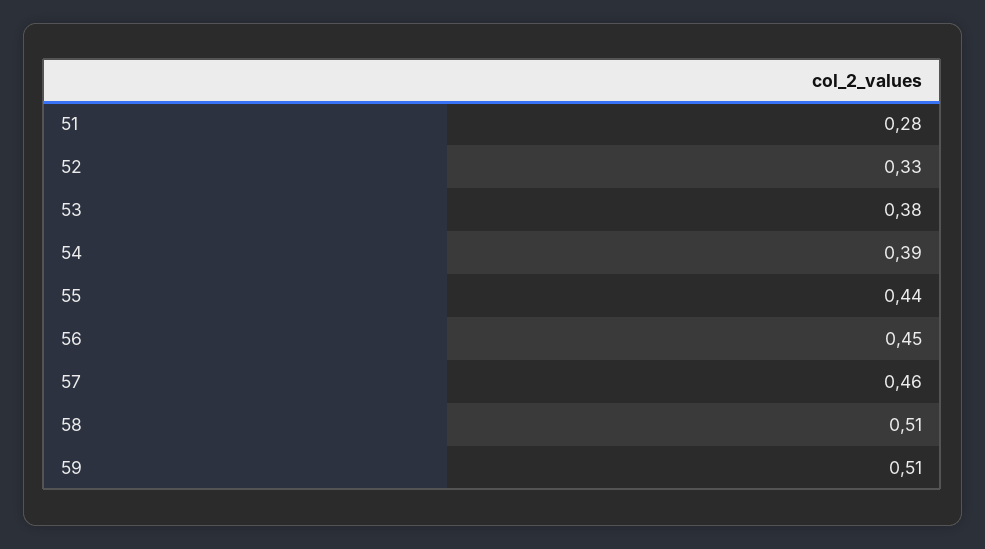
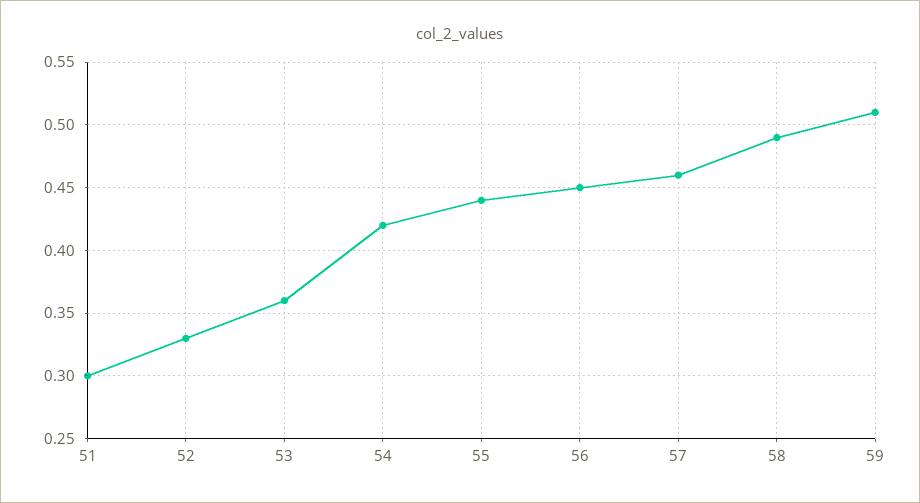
51: 0.28 -> 0.3
53: 0.38 -> 0.36
54: 0.39 -> 0.42
58: 0.51 -> 0.49

